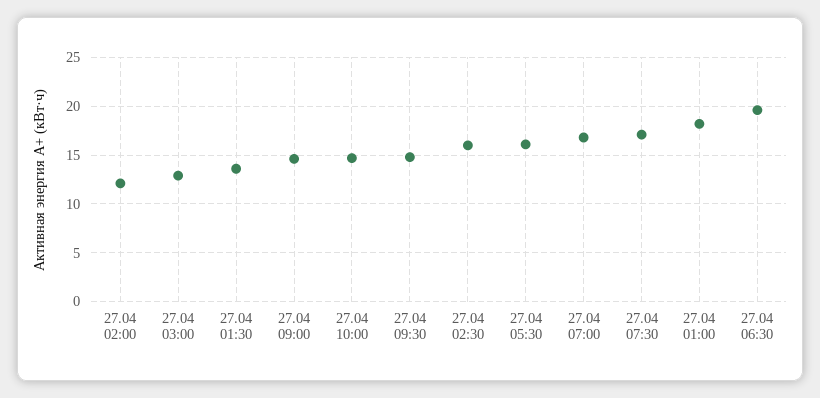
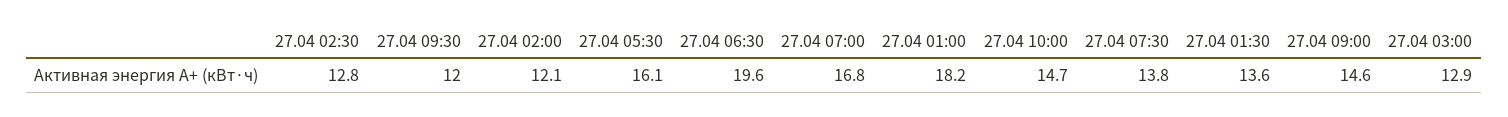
27.04 09:30: 15 -> 12
27.04 02:30: 16 -> 12.8
27.04 07:30: 17 -> 13.8

